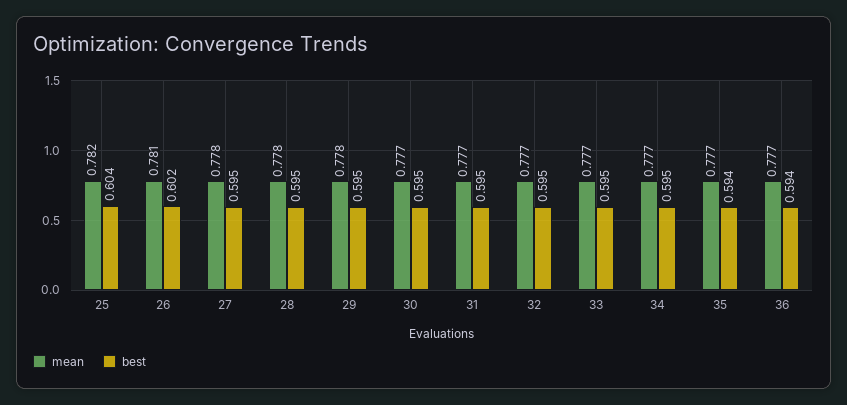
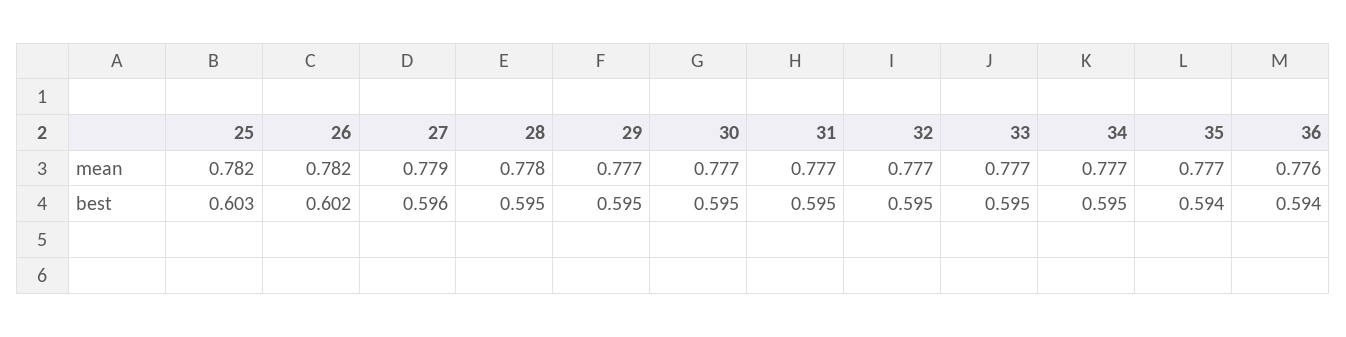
best, 25: 0.604 -> 0.603
mean, 26: 0.781 -> 0.782
mean, 27: 0.778 -> 0.779
best, 27: 0.595 -> 0.596
mean, 29: 0.778 -> 0.777
mean, 36: 0.777 -> 0.776

